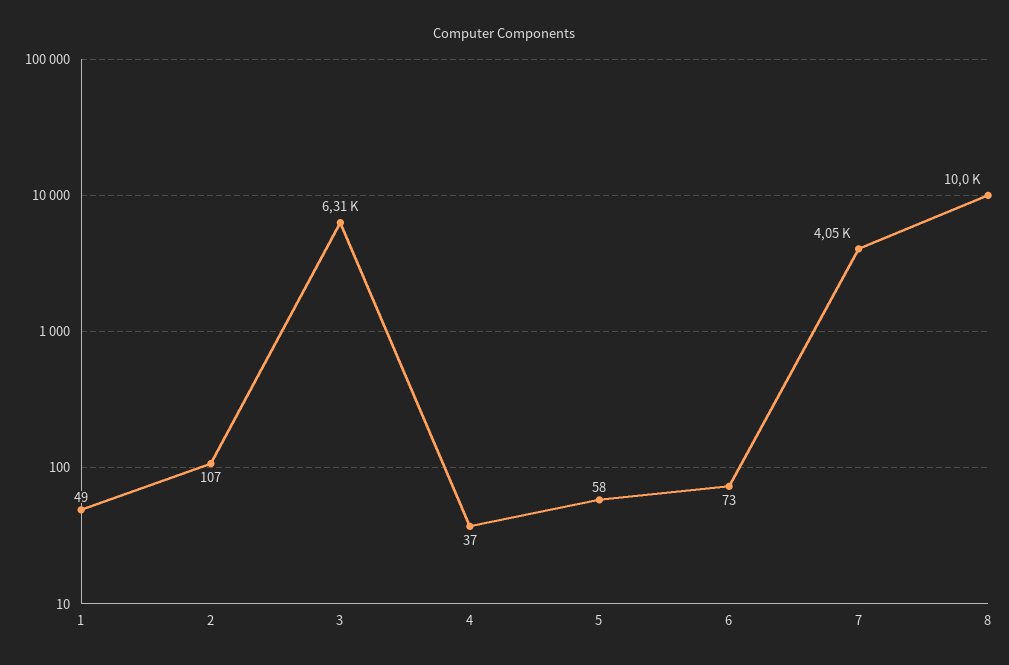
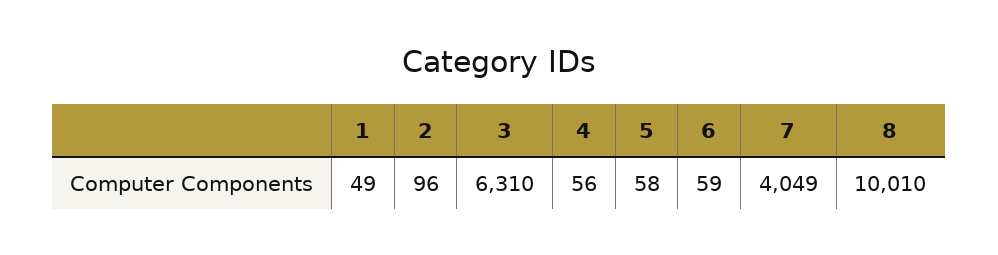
2: 107 -> 96
4: 37 -> 56
6: 73 -> 59

